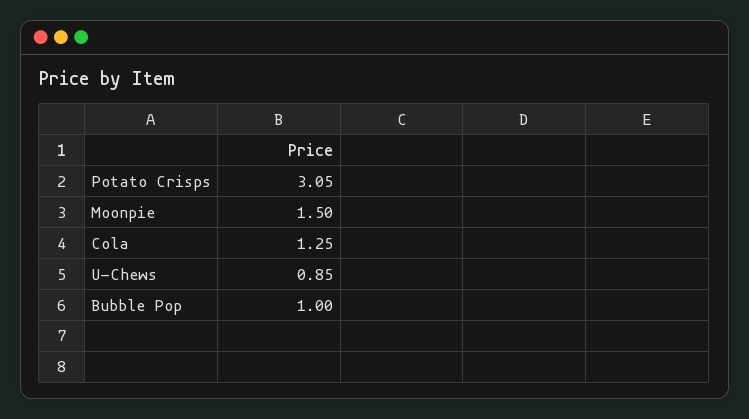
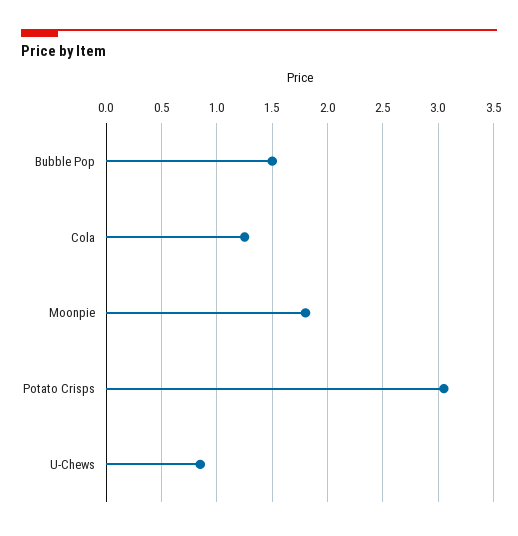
Moonpie: 1.5 -> 1.8
Bubble Pop: 1 -> 1.5

